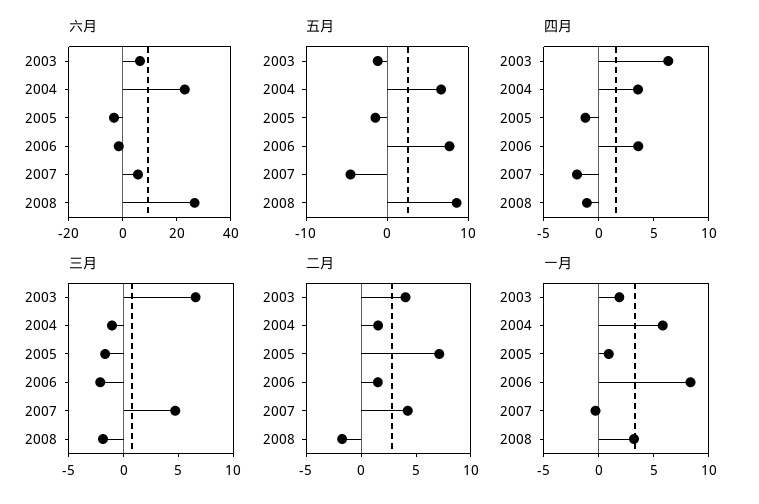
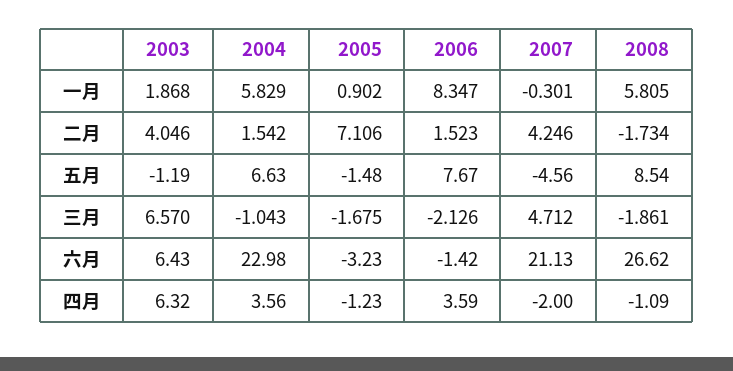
六月, 2007: 5 -> 21.13
一月, 2008: 3 -> 5.805

